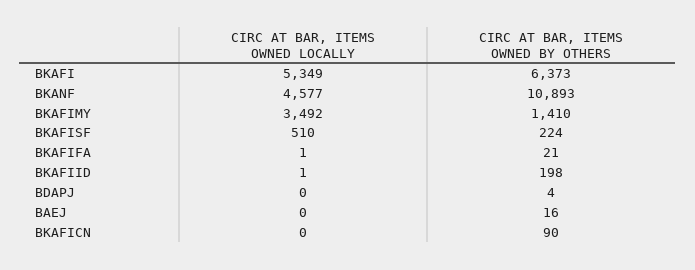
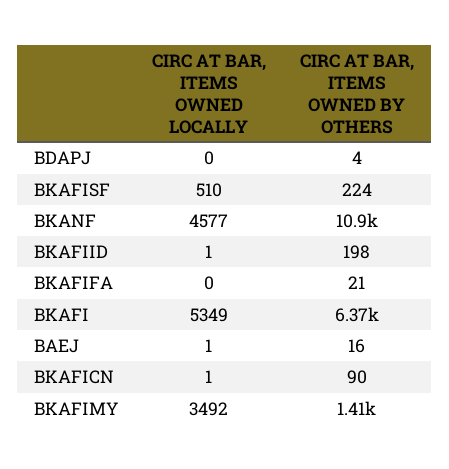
CIRC AT BAR, ITEMS OWNED LOCALLY, BKAFIFA: 1 -> 0
CIRC AT BAR, ITEMS OWNED LOCALLY, BAEJ: 0 -> 1
CIRC AT BAR, ITEMS OWNED LOCALLY, BKAFICN: 0 -> 1

